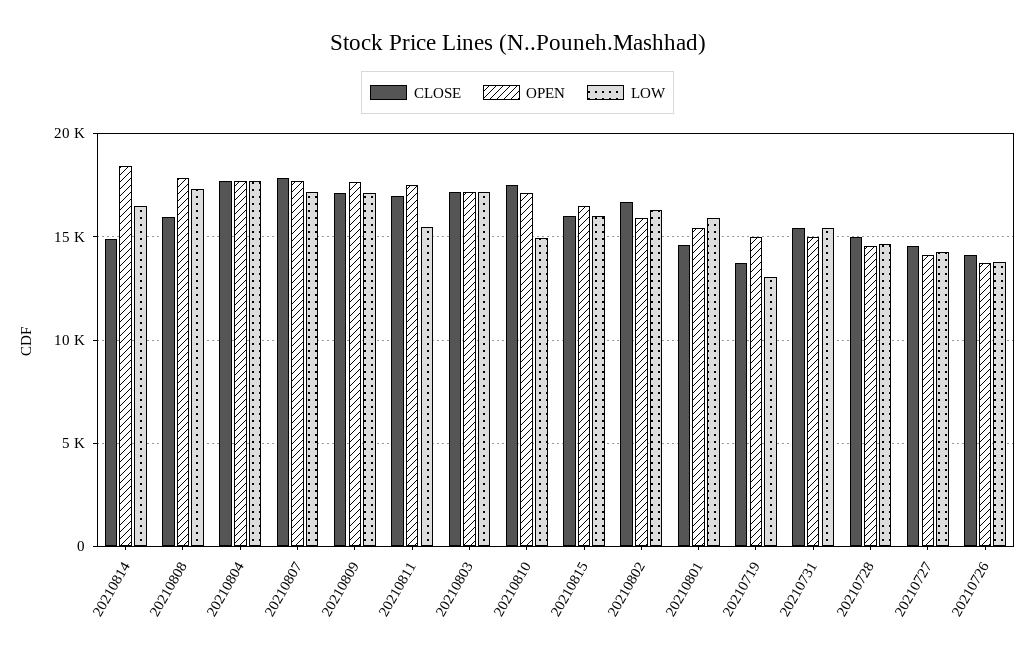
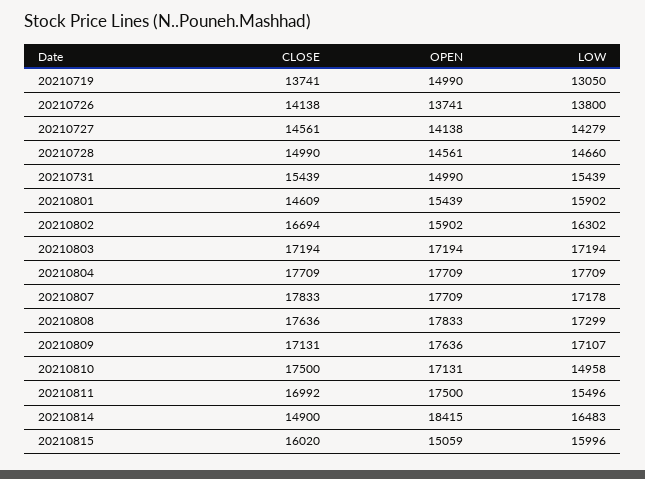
CLOSE, 20210808: 16000 -> 17636
OPEN, 20210815: 16500 -> 15059

